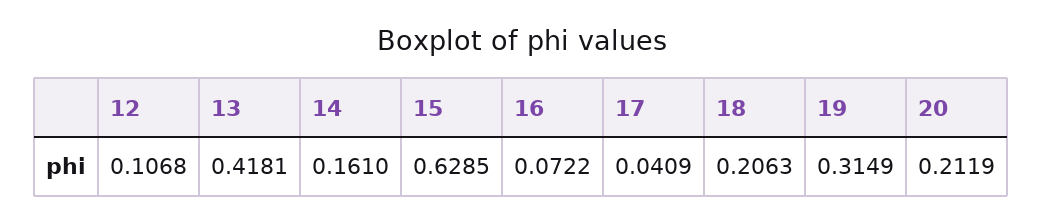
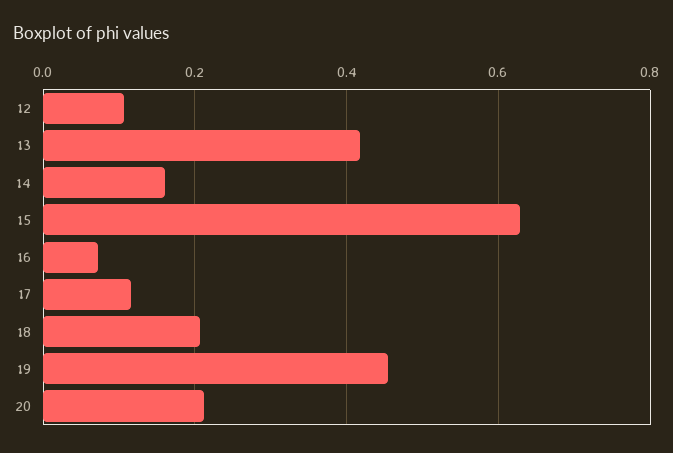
17: 0.0409 -> 0.12
19: 0.3149 -> 0.46

